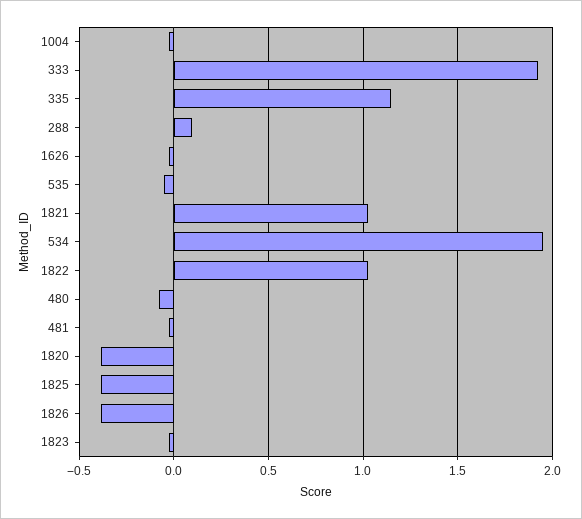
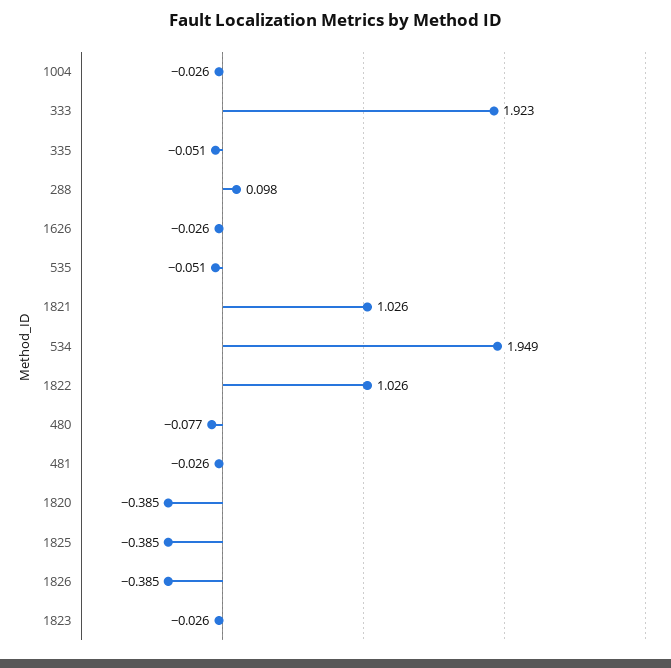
335: 1.15 -> -0.051

